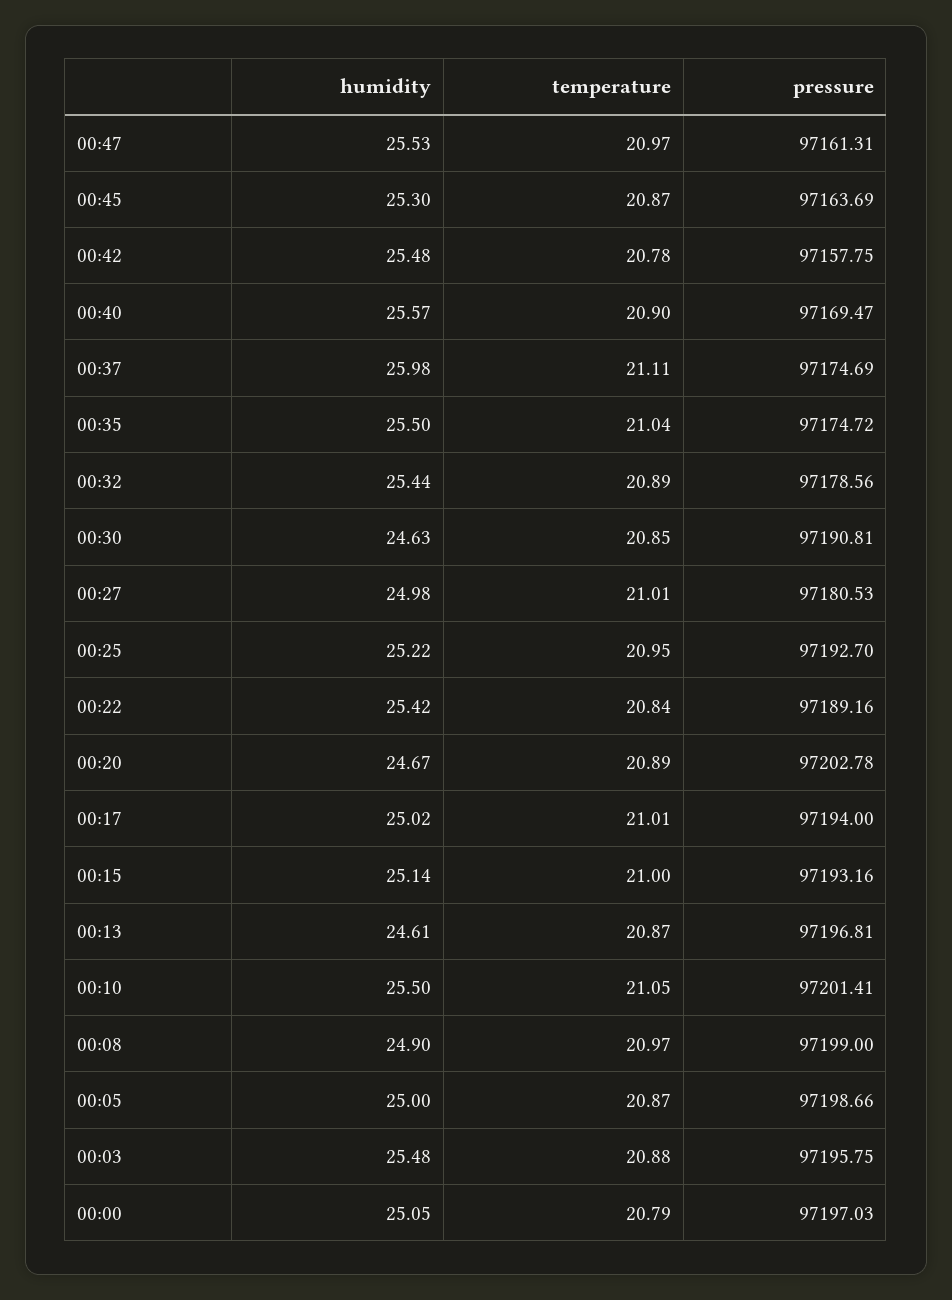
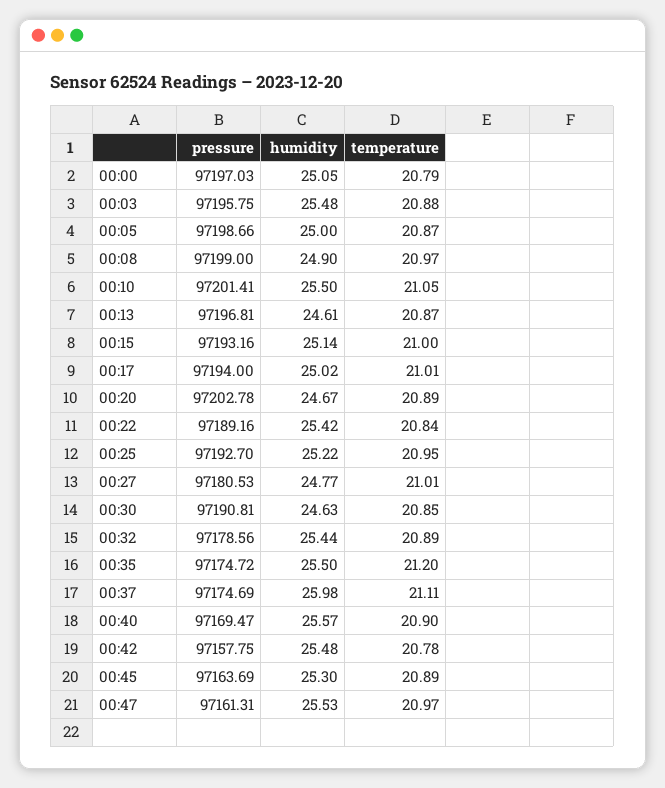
temperature, 00:45: 20.87 -> 20.89
temperature, 00:35: 21.04 -> 21.2
humidity, 00:27: 24.98 -> 24.77

